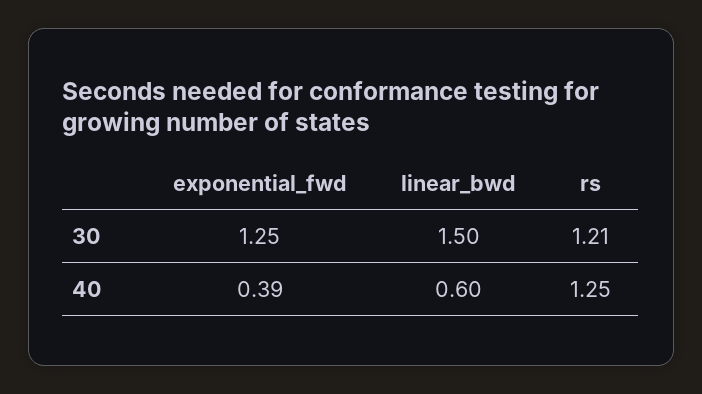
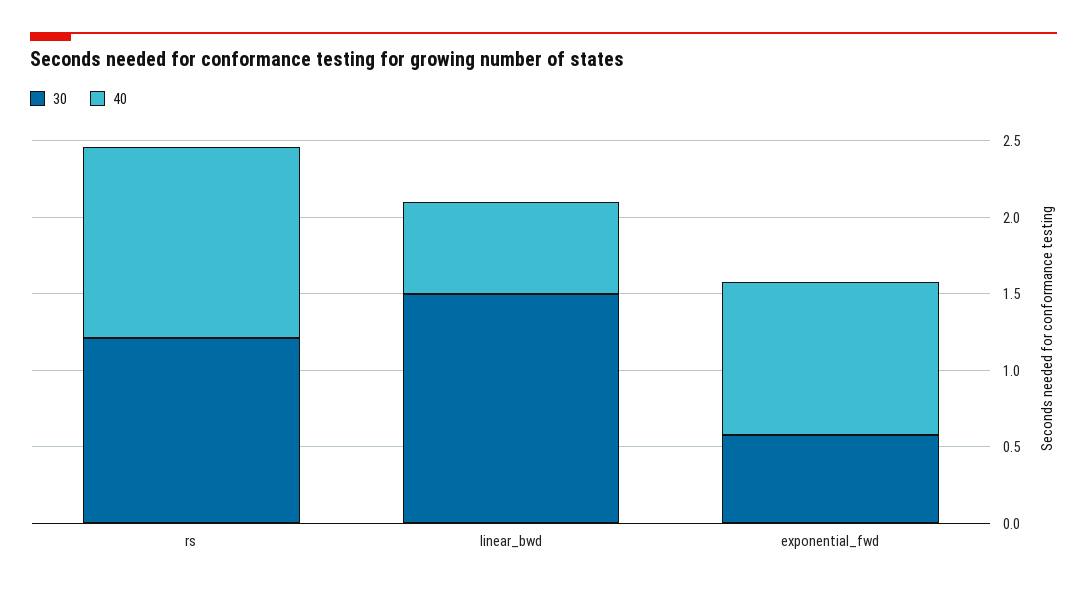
30, exponential_fwd: 1.25 -> 0.6
40, exponential_fwd: 0.39 -> 1

